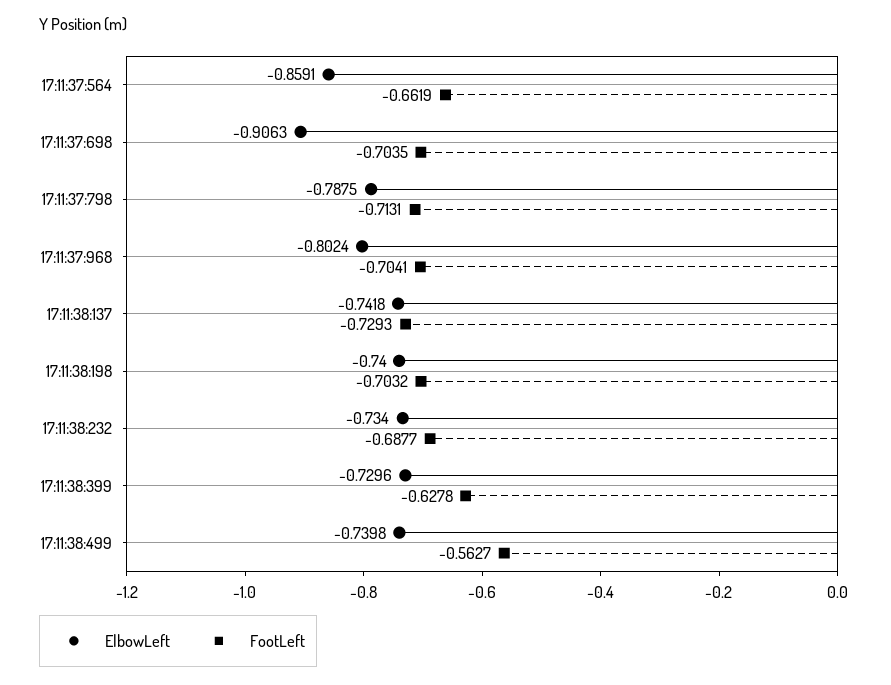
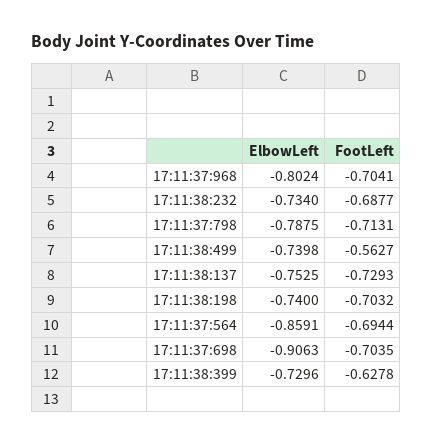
FootLeft, 17:11:37:564: -0.6619 -> -0.6944
ElbowLeft, 17:11:38:137: -0.7418 -> -0.7525

